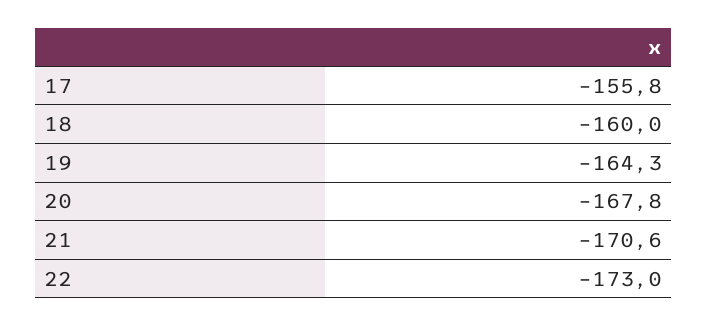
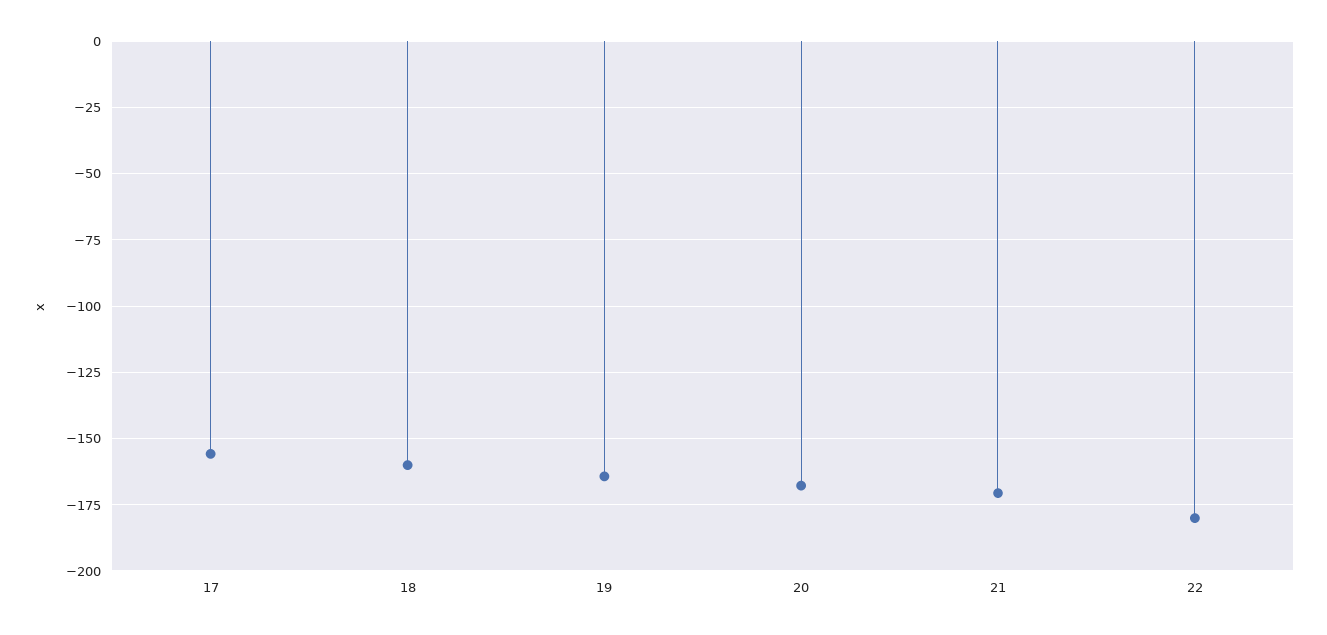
22: -173 -> -180

